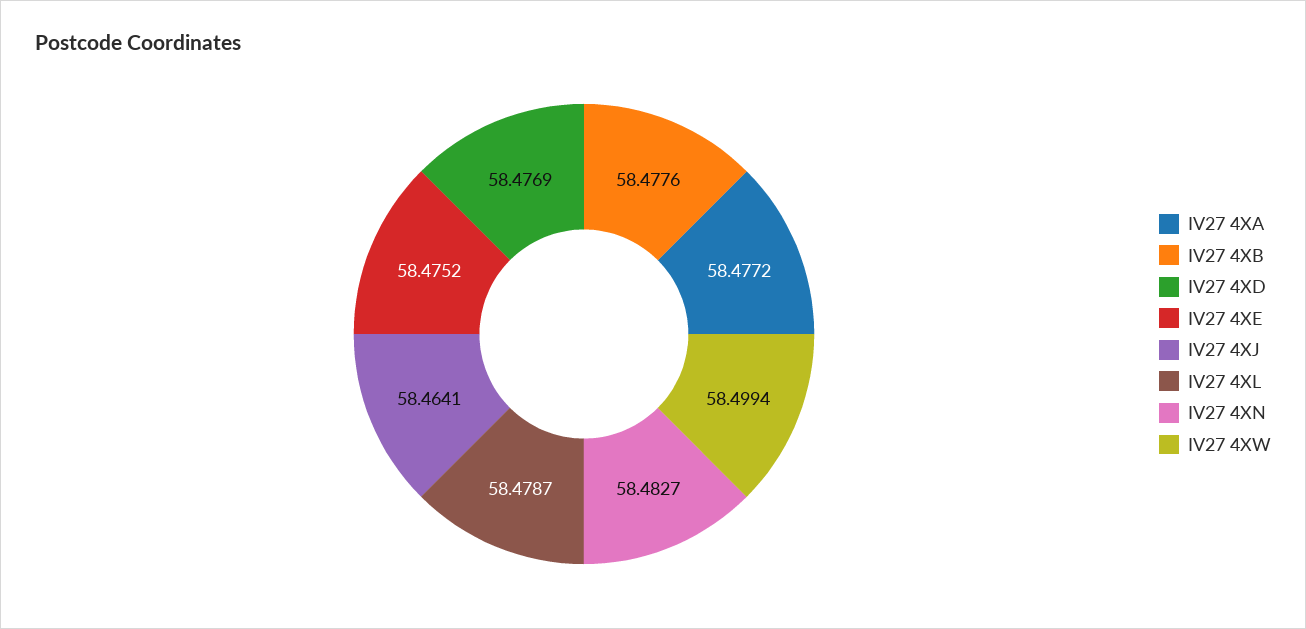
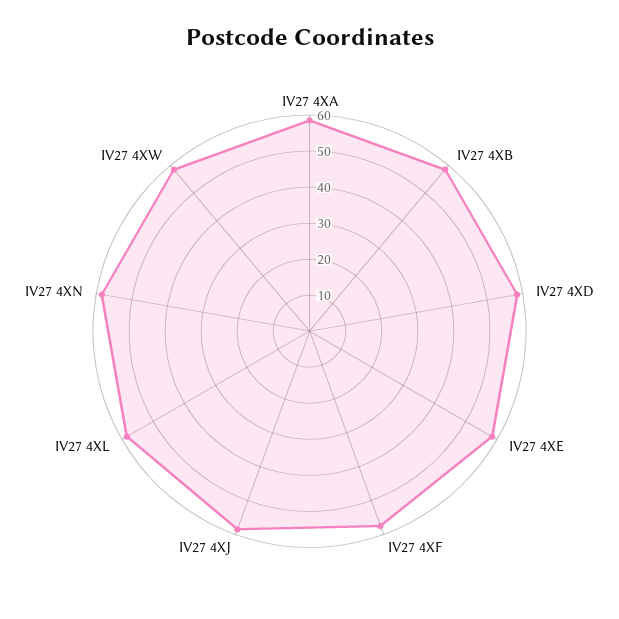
IV27 4XF: none -> 57.5

